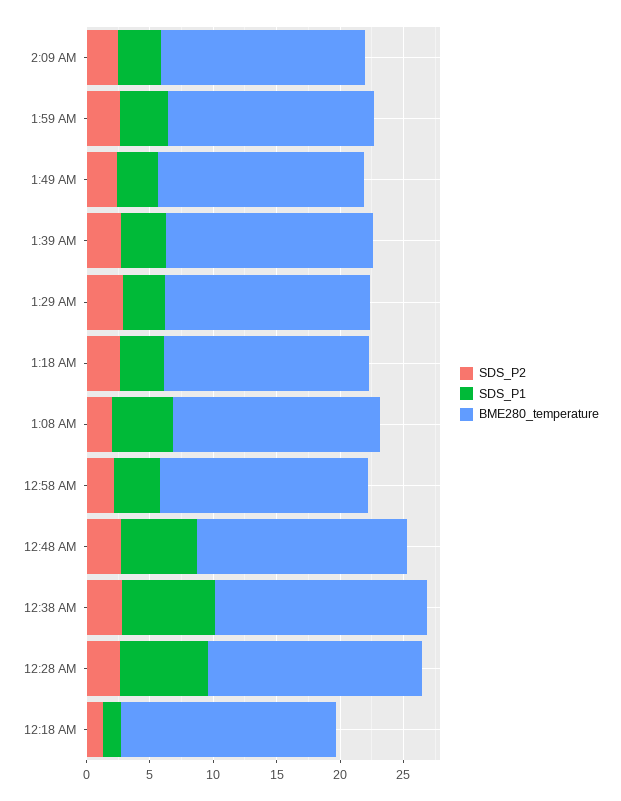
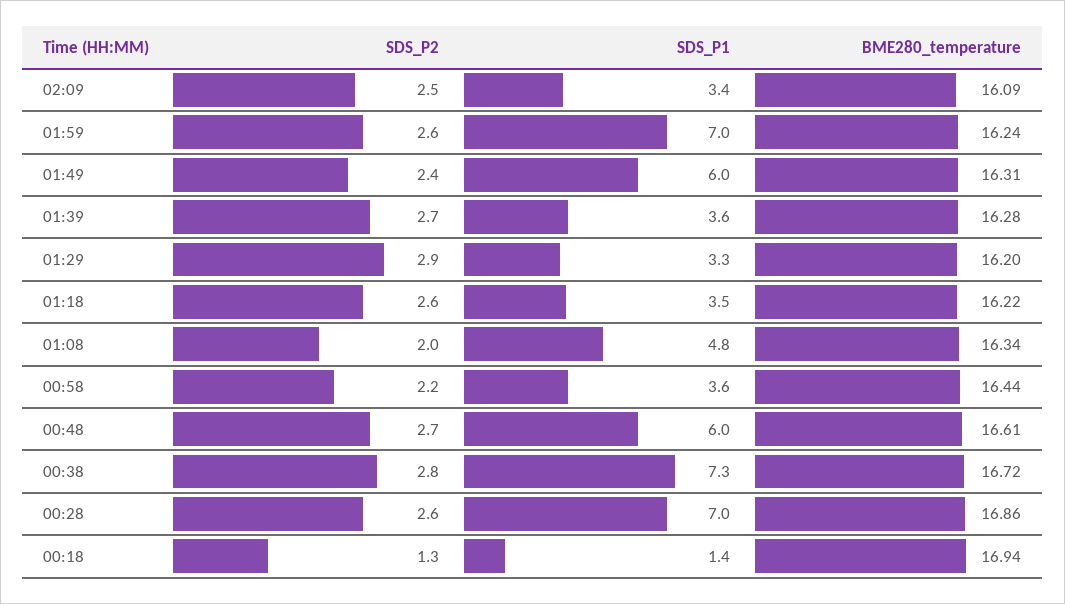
SDS_P1, 1:59 AM: 4 -> 7
SDS_P1, 1:49 AM: 3 -> 6

